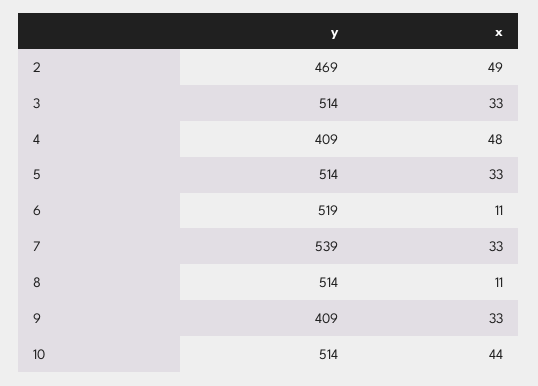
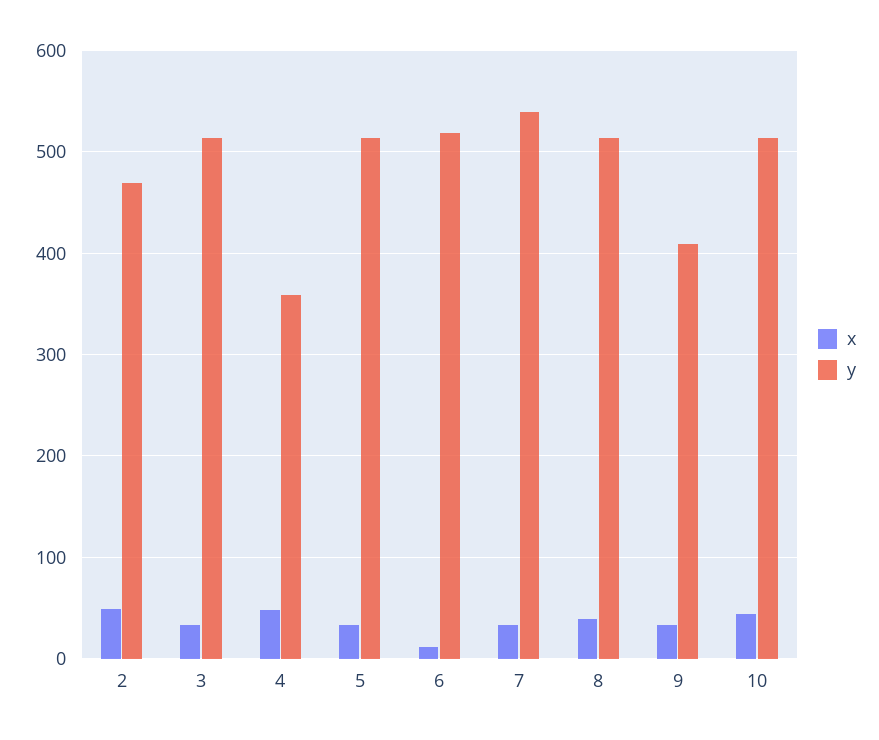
y, 4: 409 -> 360
x, 8: 11 -> 40

